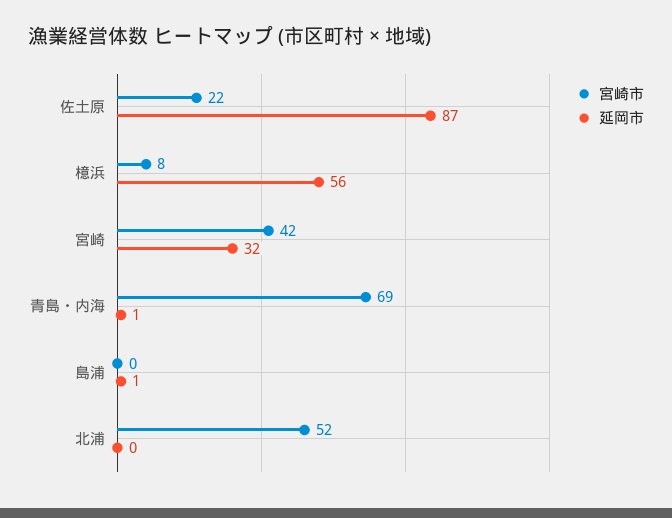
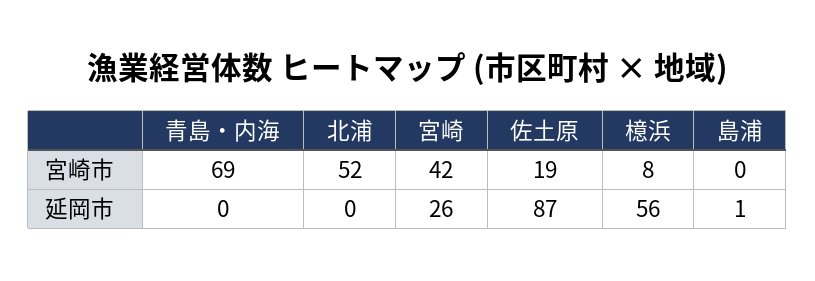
宮崎市, 佐土原: 22 -> 19
延岡市, 宮崎: 32 -> 26
延岡市, 青島・内海: 1 -> 0

